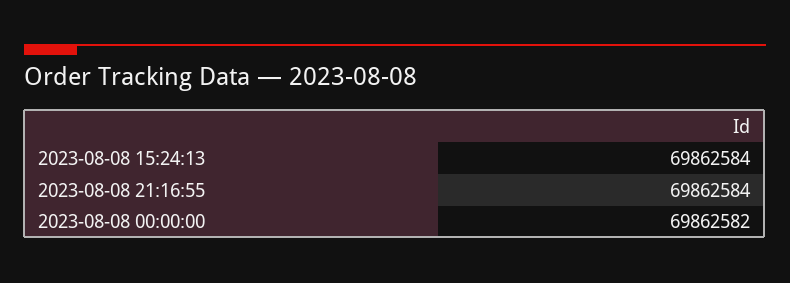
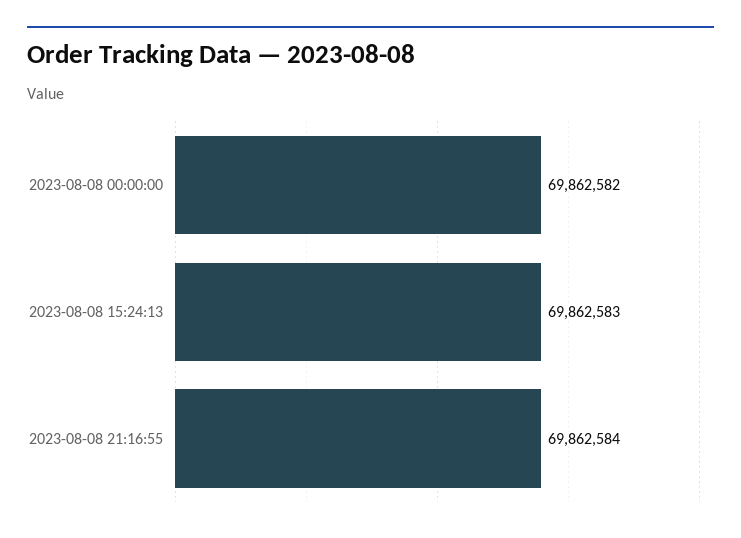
2023-08-08 15:24:13: 69862584 -> 69862583

